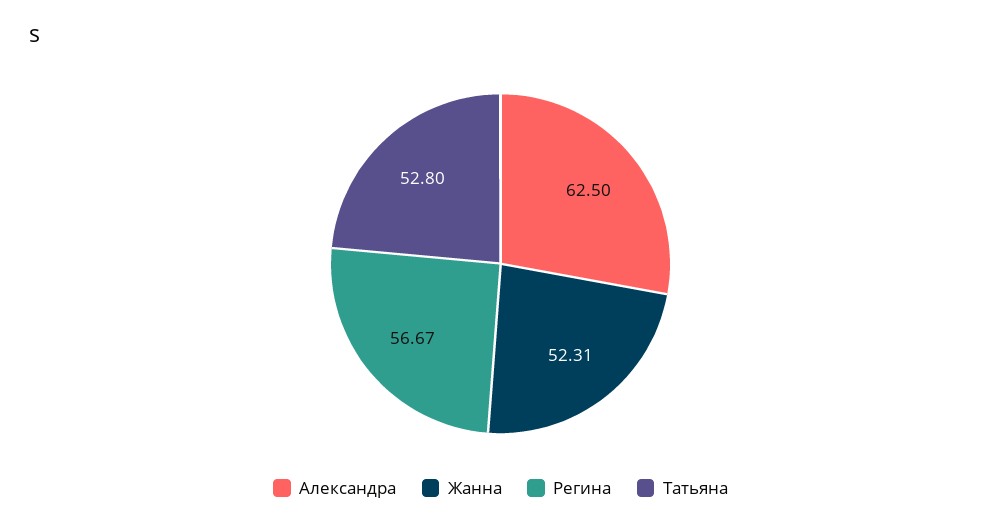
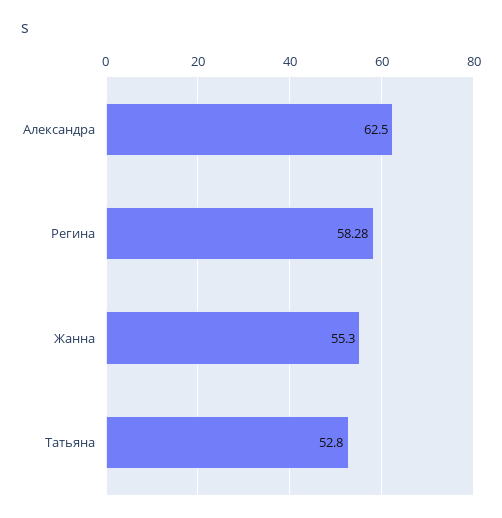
Жанна: 52.31 -> 55.3
Регина: 56.67 -> 58.28

